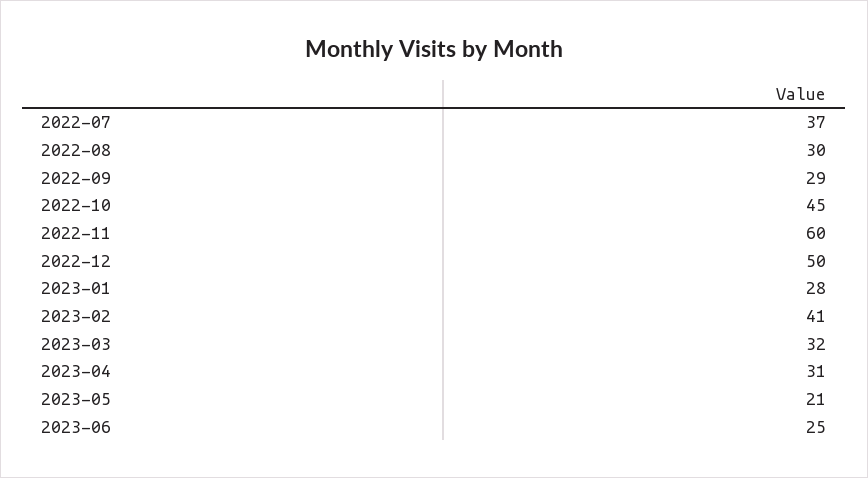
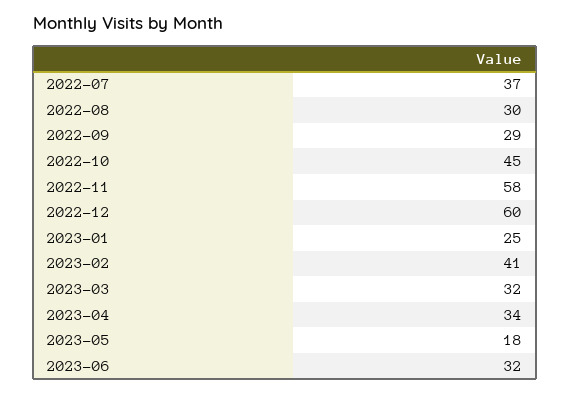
2022-11: 60 -> 58
2022-12: 50 -> 60
2023-01: 28 -> 25
2023-04: 31 -> 34
2023-05: 21 -> 18
2023-06: 25 -> 32

